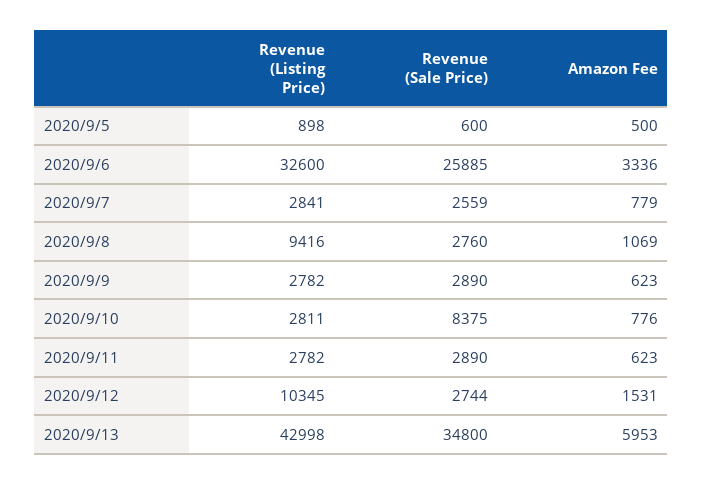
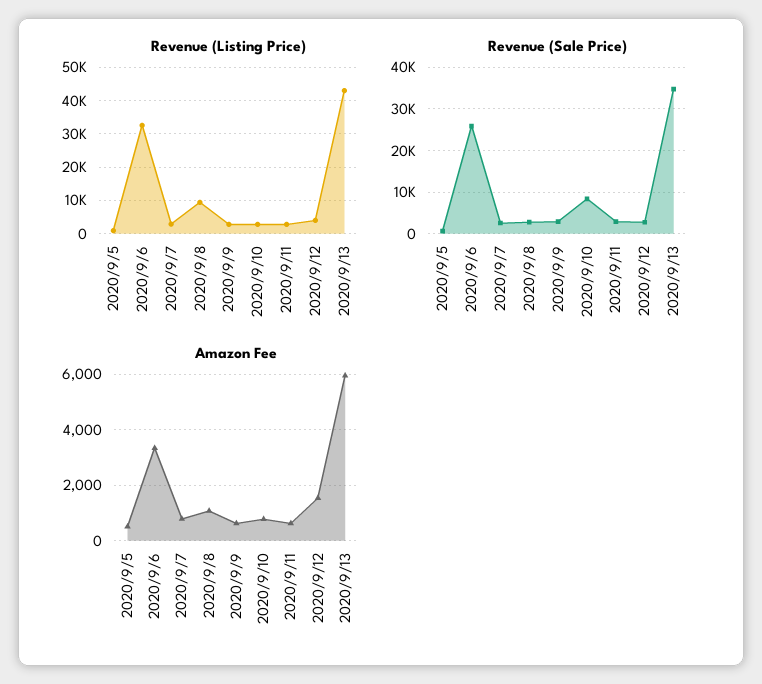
Revenue (Listing Price), 2020/9/12: 10345 -> 4000

